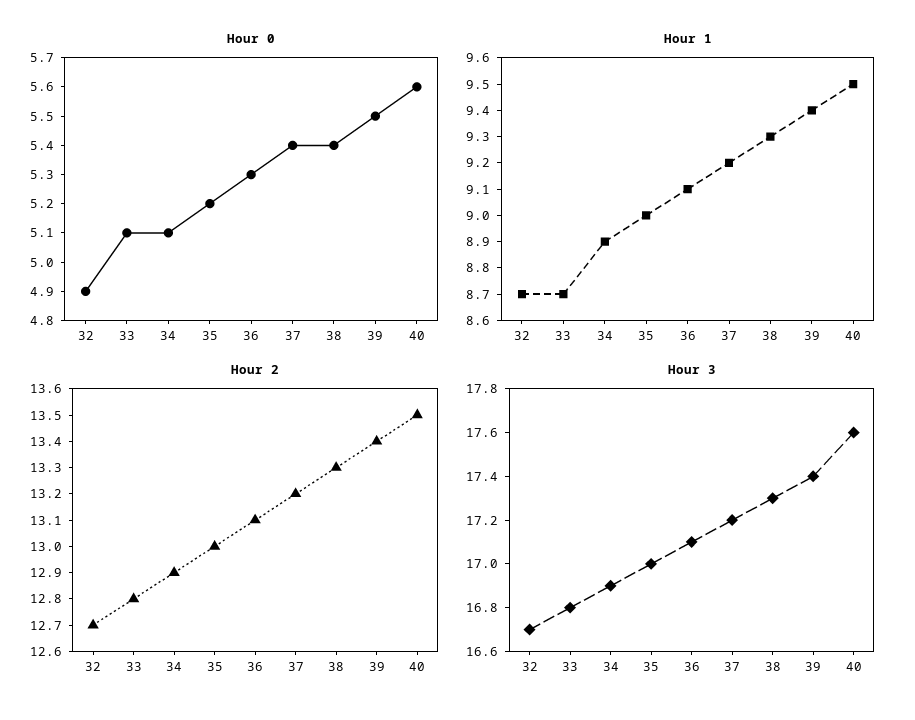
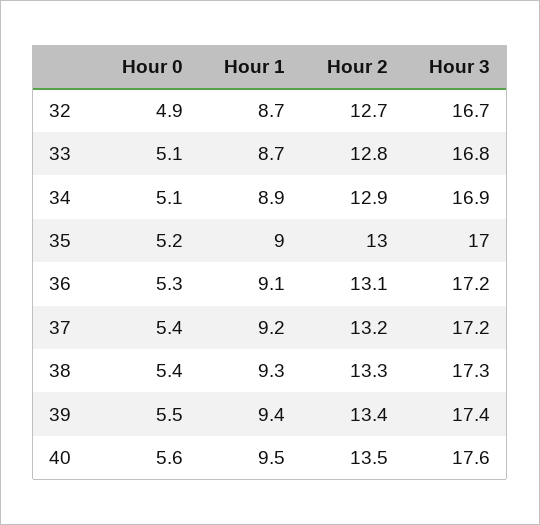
Hour 3, 36: 17.1 -> 17.2

